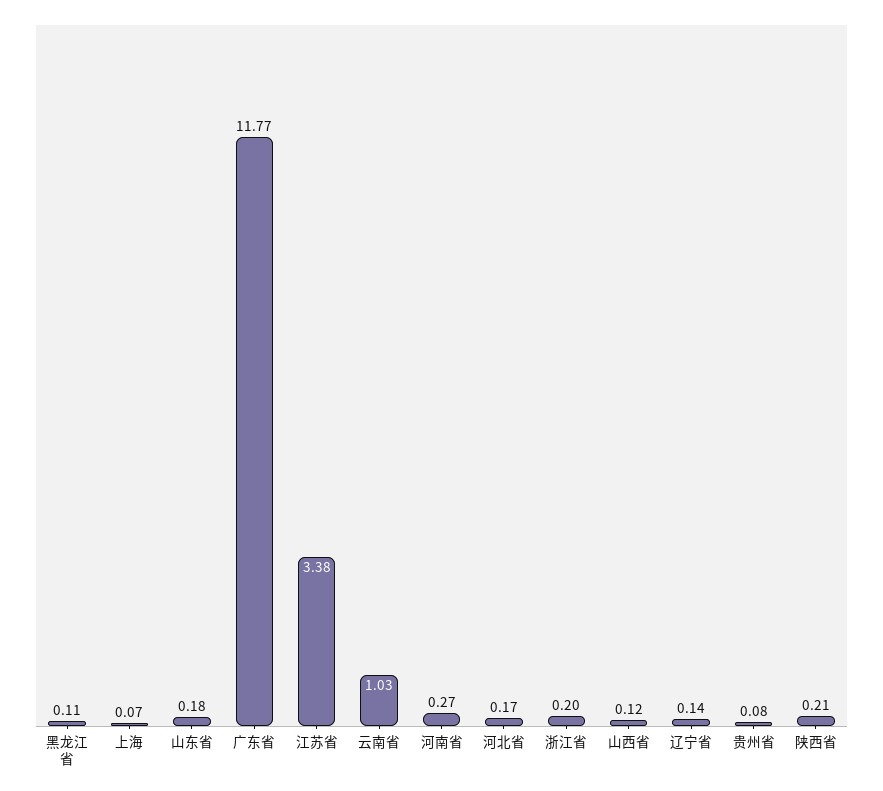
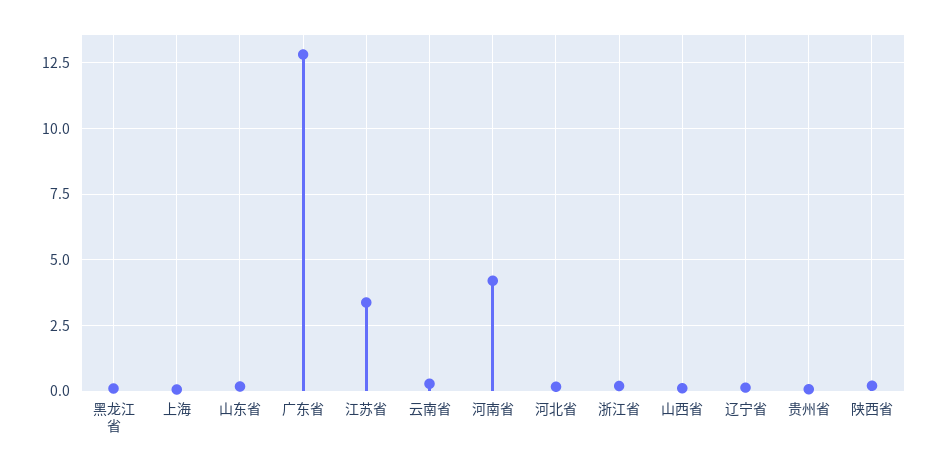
广东省: 11.77 -> 12.75
云南省: 1.03 -> 0.25
河南省: 0.27 -> 4.25

